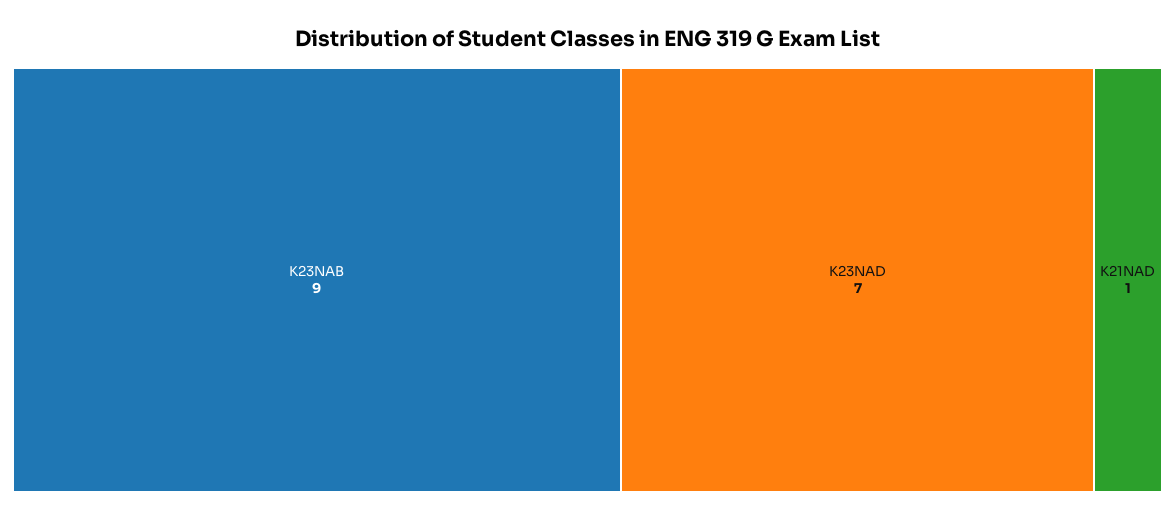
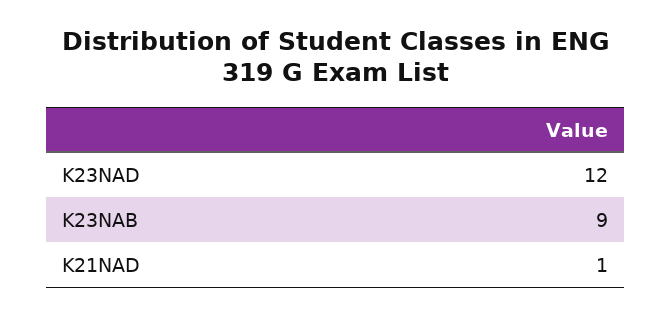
K23NAD: 7 -> 12

